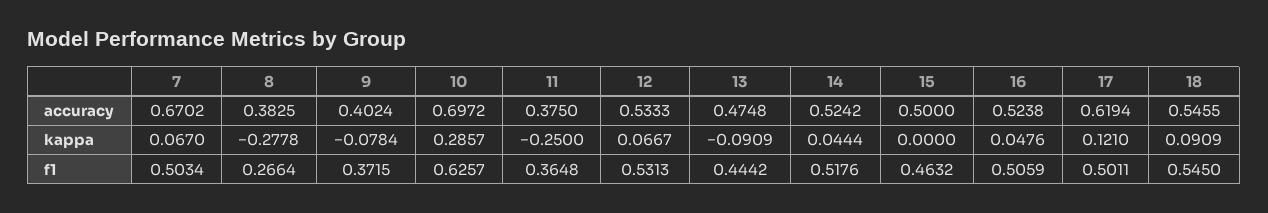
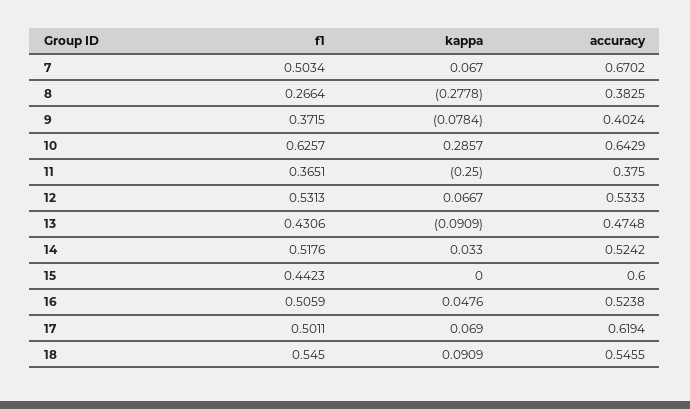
10, accuracy: 0.6972 -> 0.6429
15, accuracy: 0.5 -> 0.6
14, kappa: 0.0444 -> 0.033
17, kappa: 0.121 -> 0.069
11, f1: 0.3648 -> 0.3651
13, f1: 0.4442 -> 0.4306
15, f1: 0.4632 -> 0.4423

